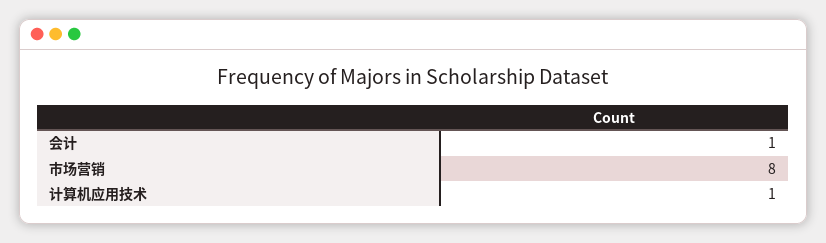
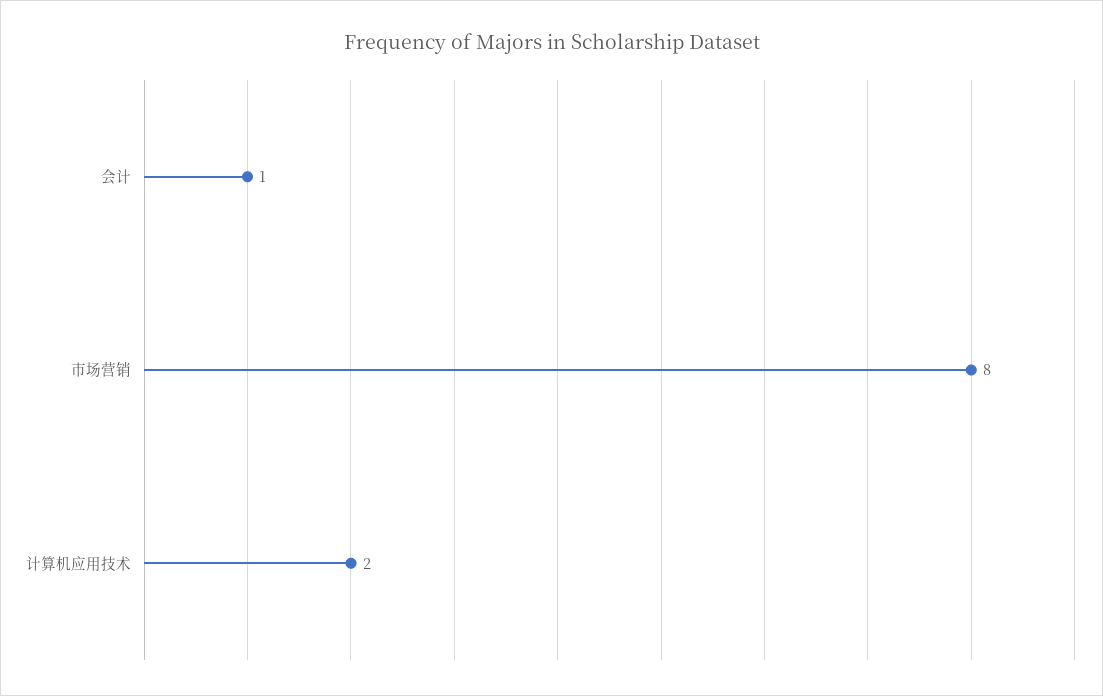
计算机应用技术: 1 -> 2

